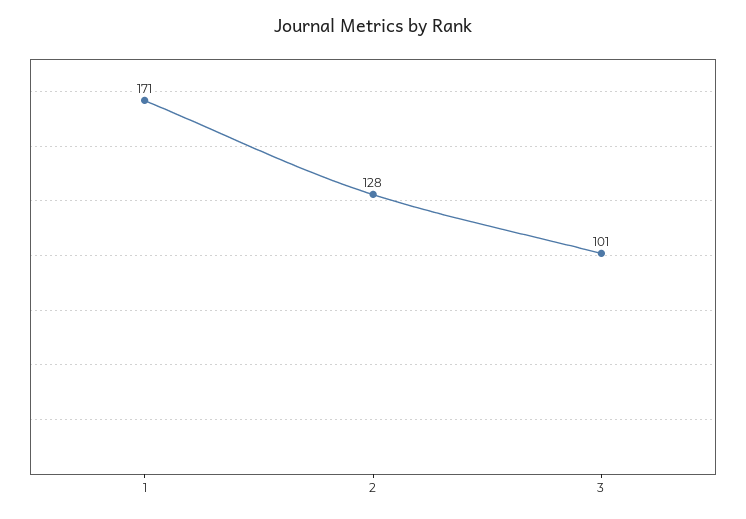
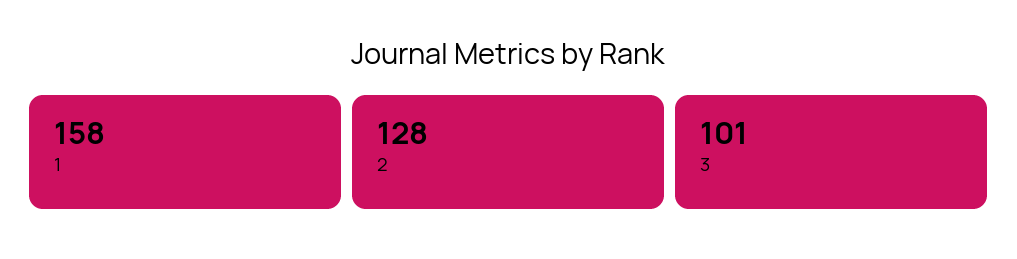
1: 171 -> 158

